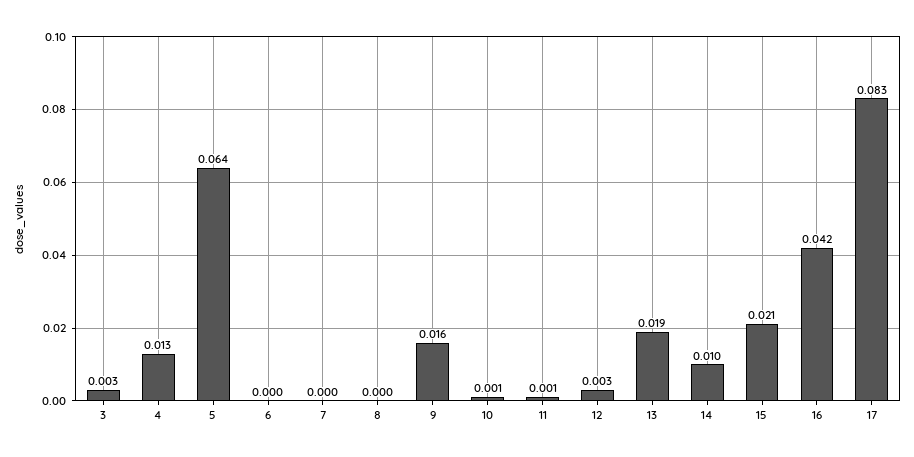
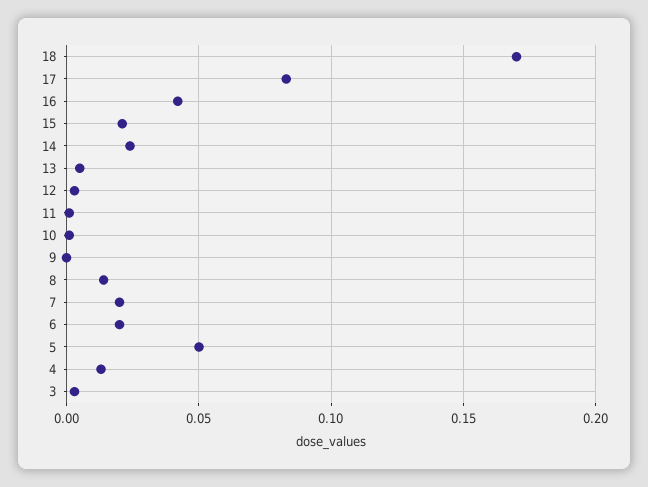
5: 0.064 -> 0.05
6: 0 -> 0.02
7: 0 -> 0.02
8: 0 -> 0.015
9: 0.016 -> 0
13: 0.019 -> 0.005
14: 0.01 -> 0.025
18: none -> 0.17

